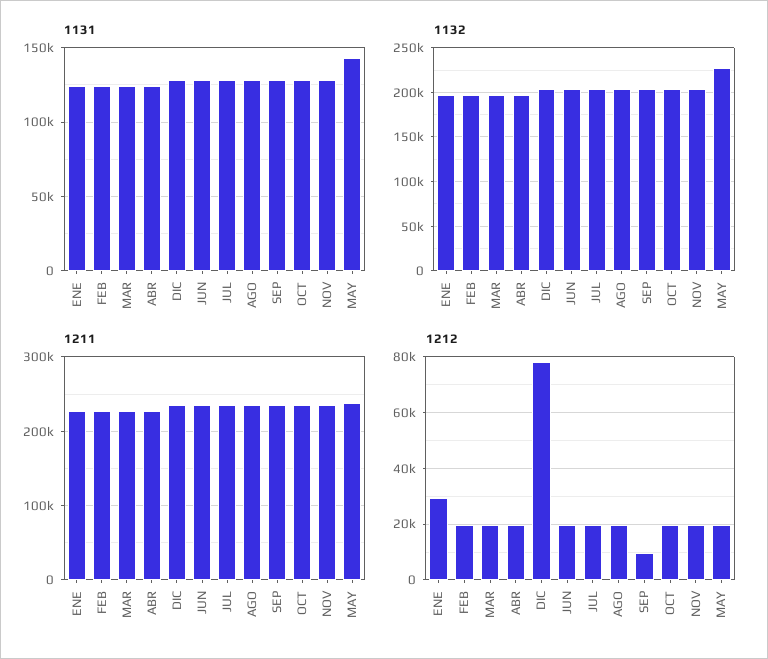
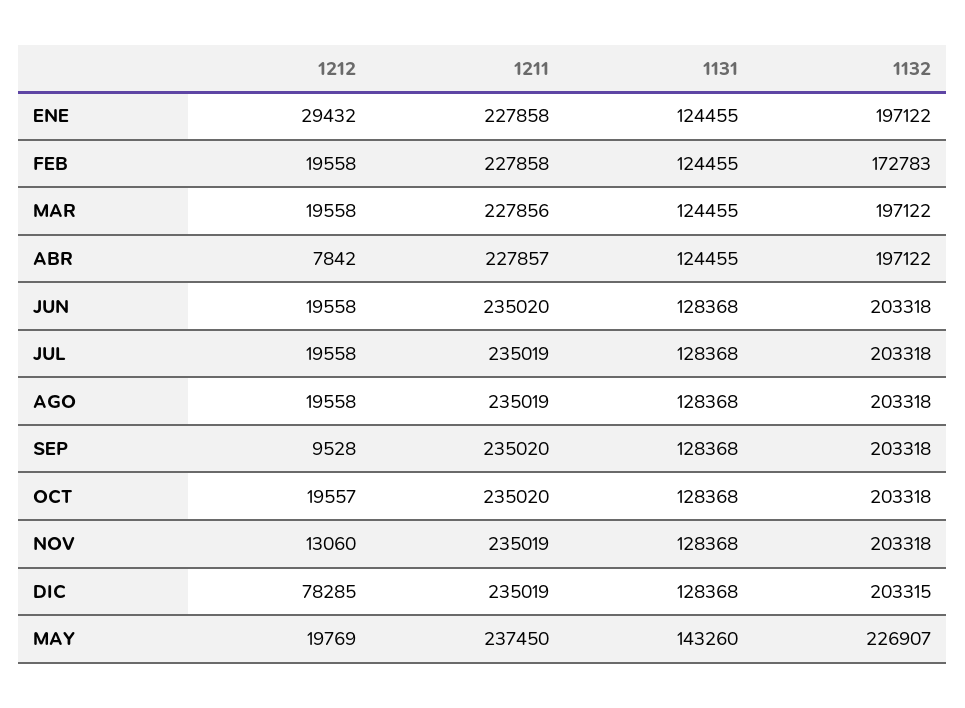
1132, FEB: 200000 -> 172783
1212, ABR: 20000 -> 7842
1212, NOV: 20000 -> 13060

